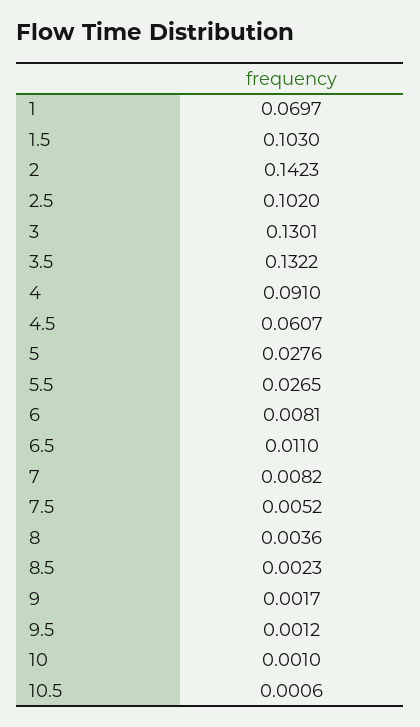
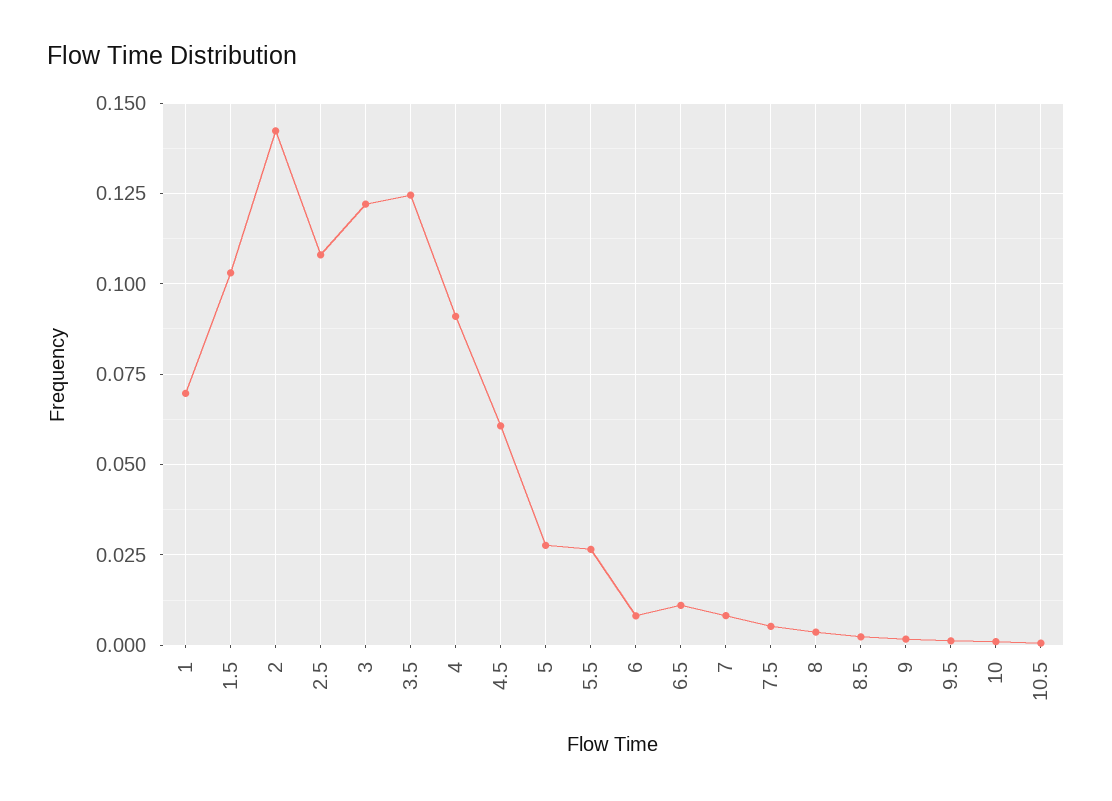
2.5: 0.102 -> 0.1075
3: 0.1301 -> 0.1225
3.5: 0.1322 -> 0.125

